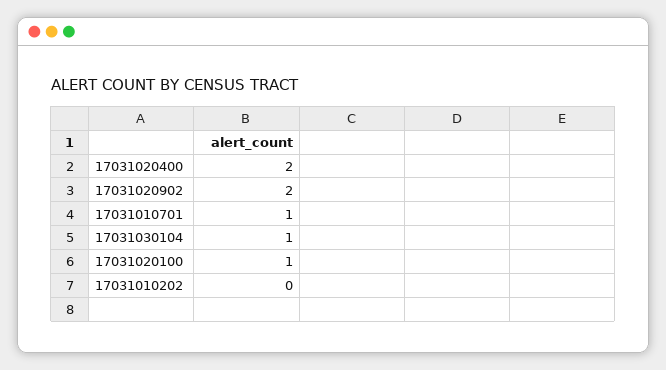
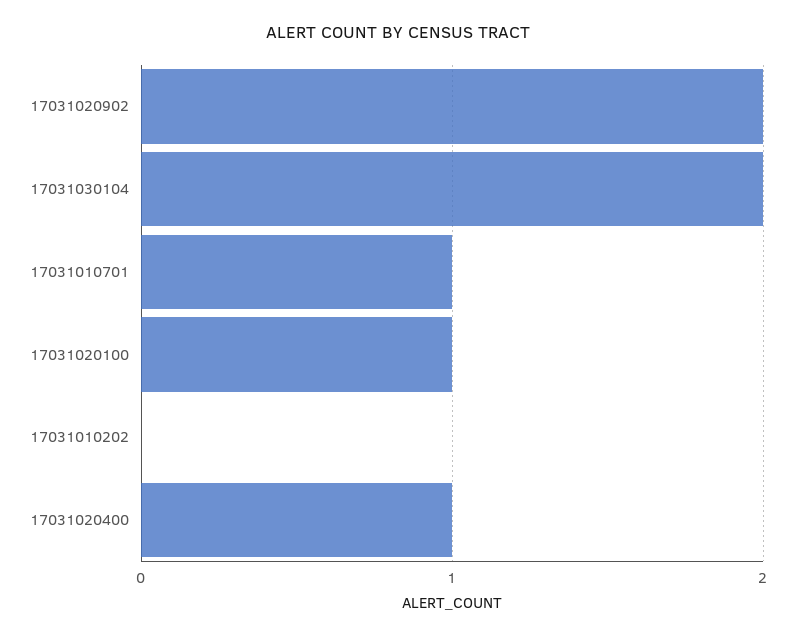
17031020400: 2 -> 1
17031030104: 1 -> 2

